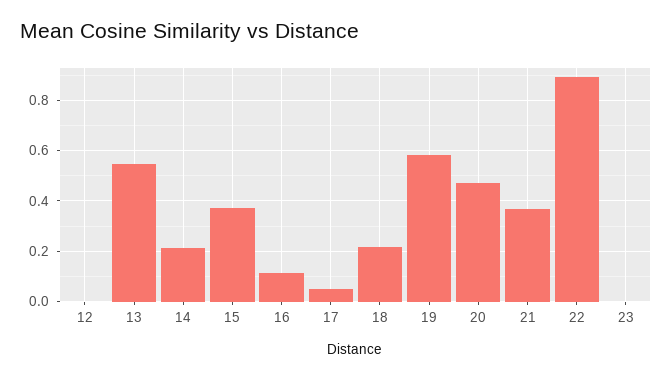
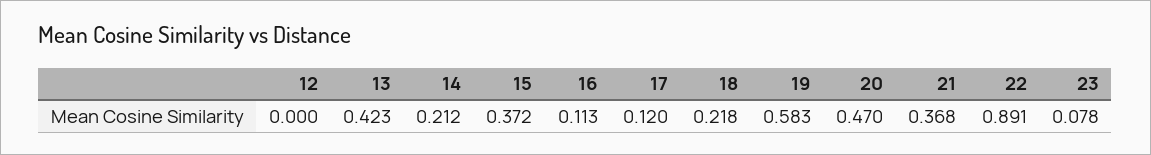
13: 0.55 -> 0.423
17: 0.05 -> 0.12
23: 0 -> 0.078

